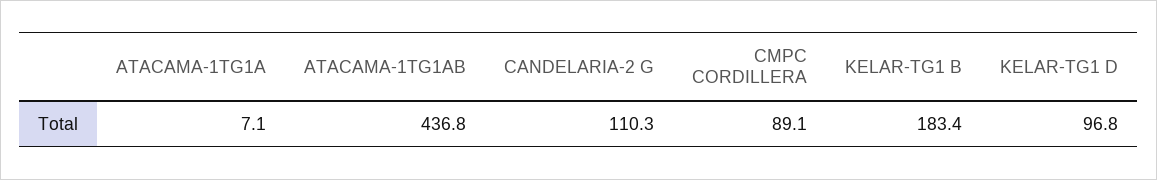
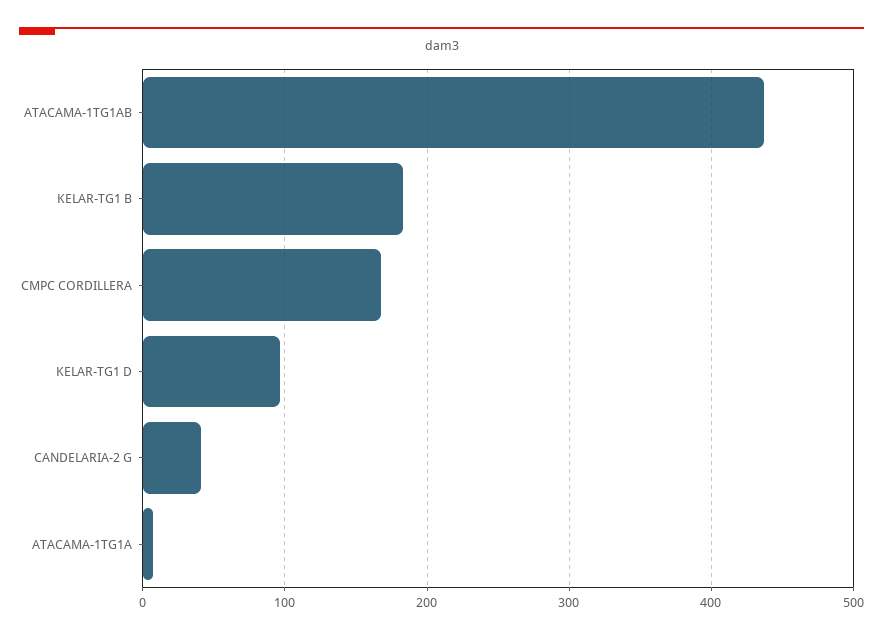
CANDELARIA-2 G: 110.3 -> 40
CMPC CORDILLERA: 89.1 -> 170

